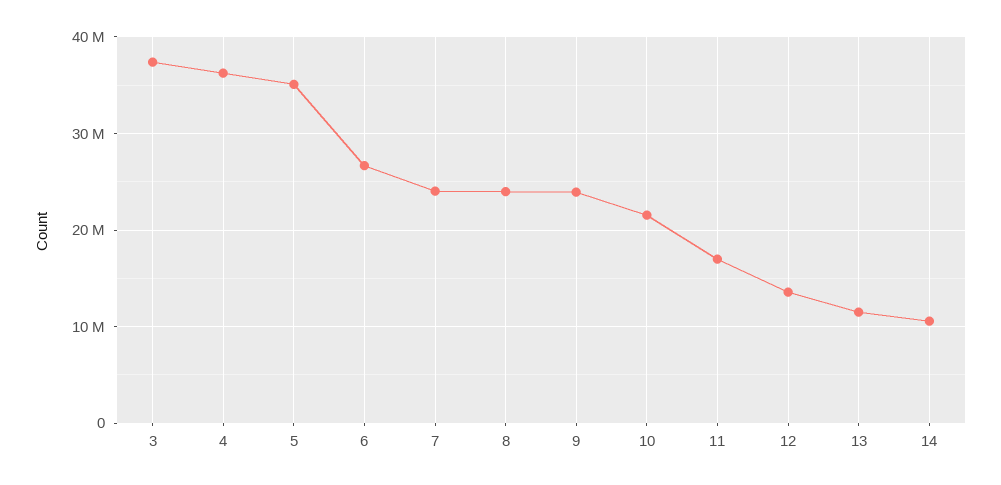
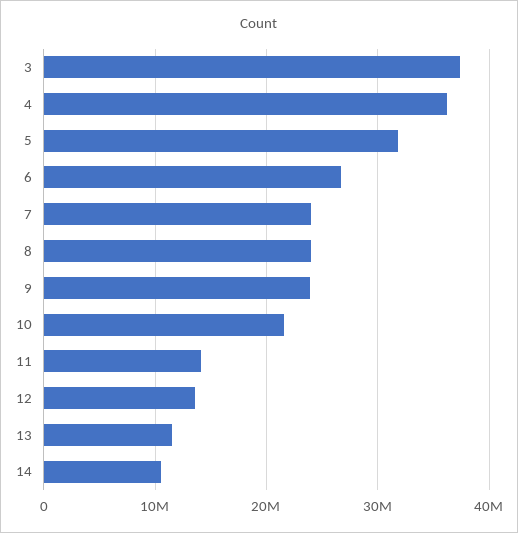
5: 35000000 -> 32000000
11: 17000000 -> 14000000

